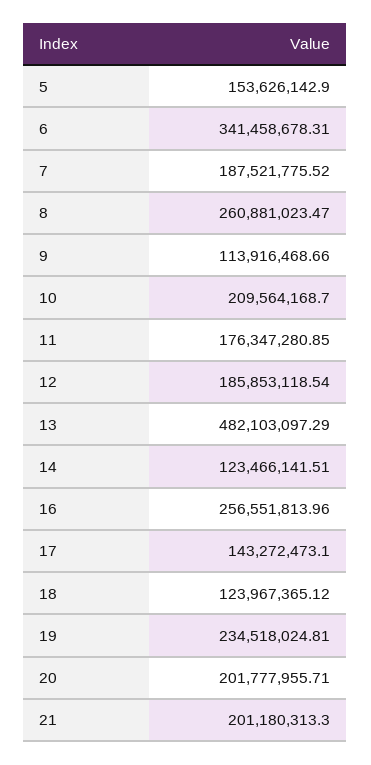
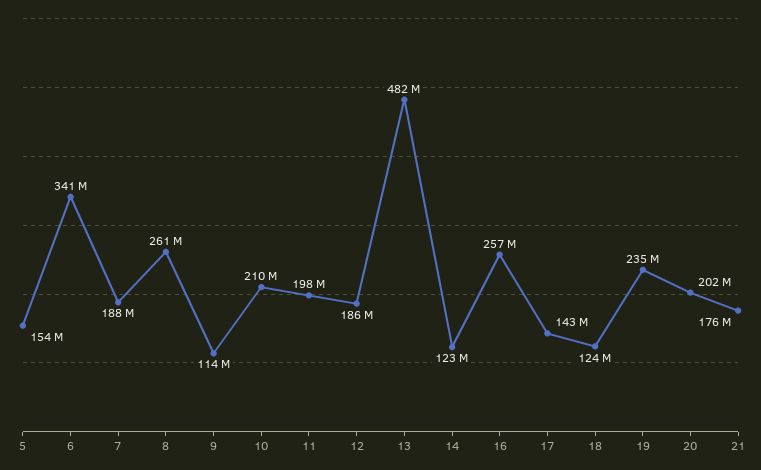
11: 176347280.85 -> 198000000
21: 201180313.3 -> 176000000

